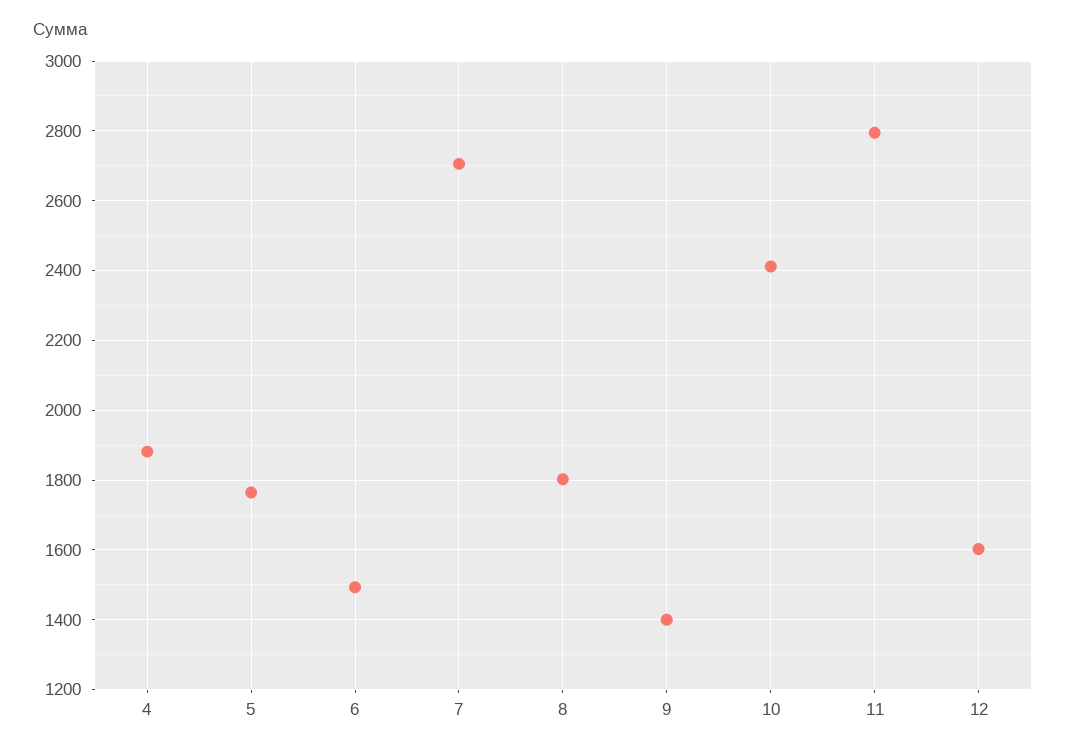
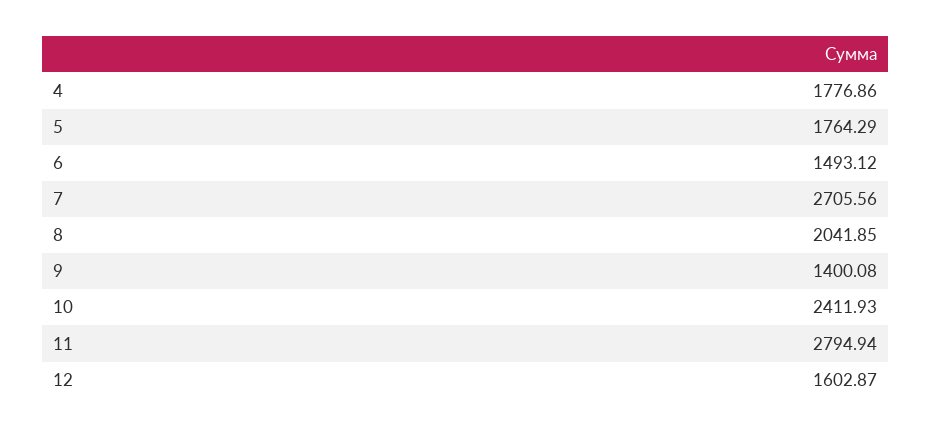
4: 1880 -> 1776.86
8: 1800 -> 2041.85

